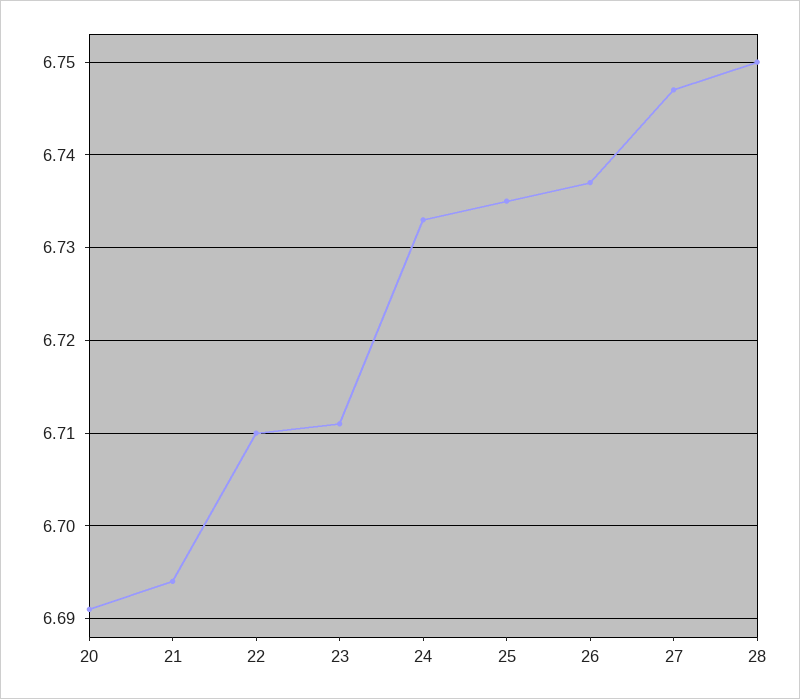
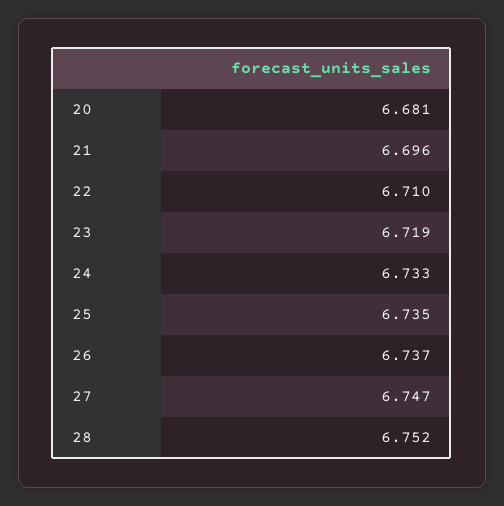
20: 6.691 -> 6.681
21: 6.694 -> 6.696
23: 6.711 -> 6.719
28: 6.75 -> 6.752

